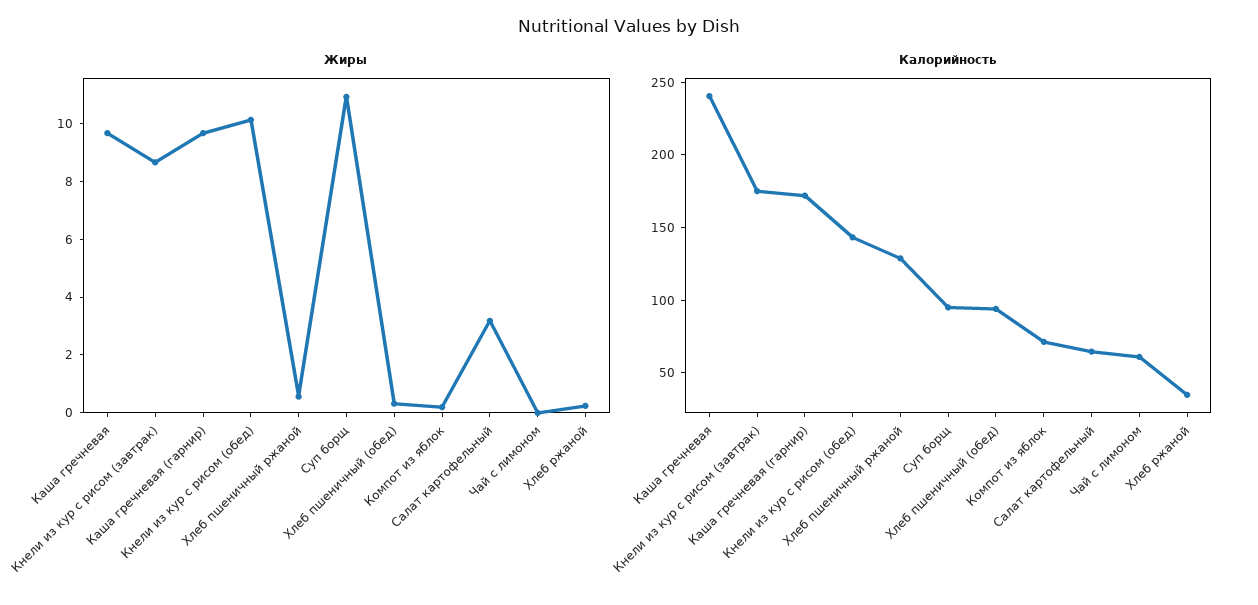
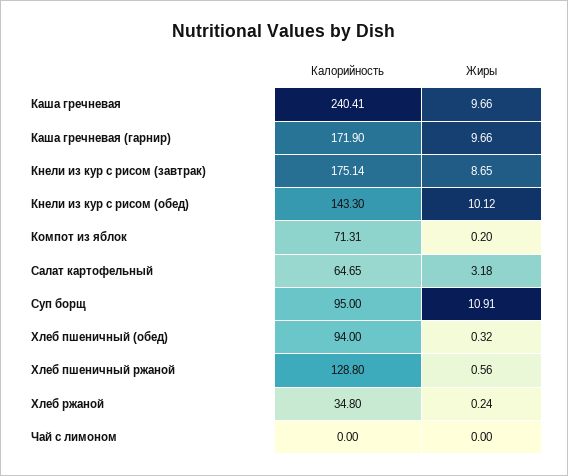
Калорийность, Чай с лимоном: 60 -> 0

